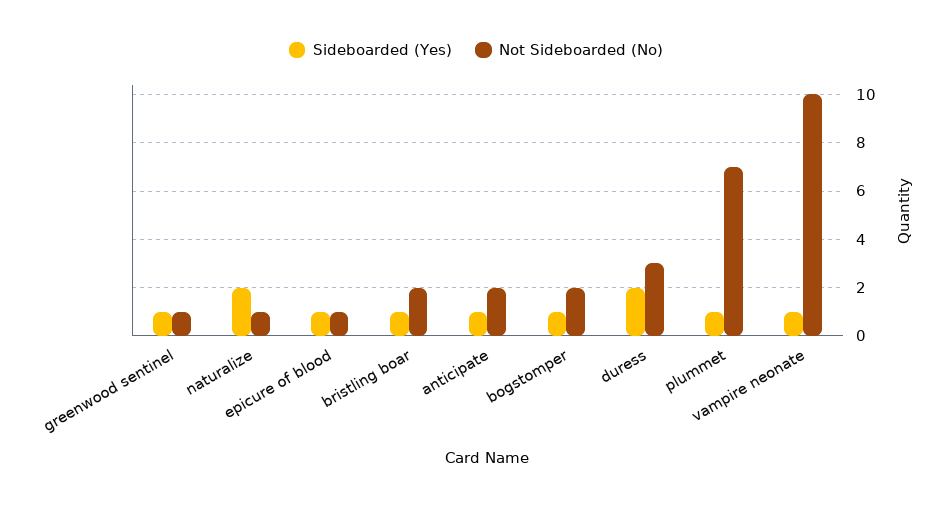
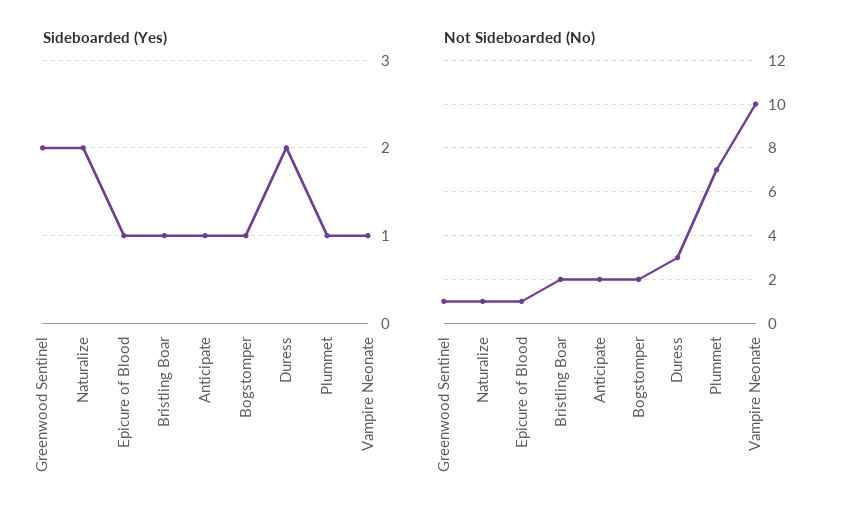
Sideboarded (Yes), greenwood sentinel: 1 -> 2

